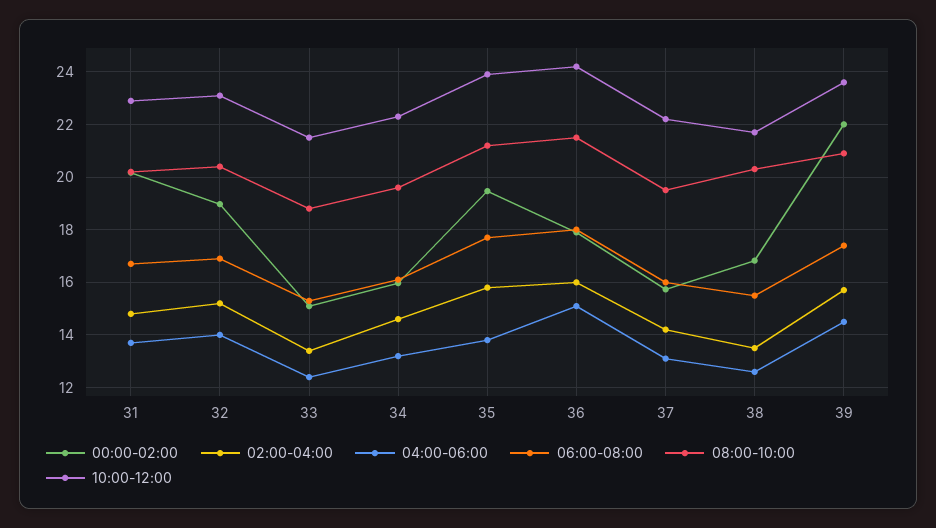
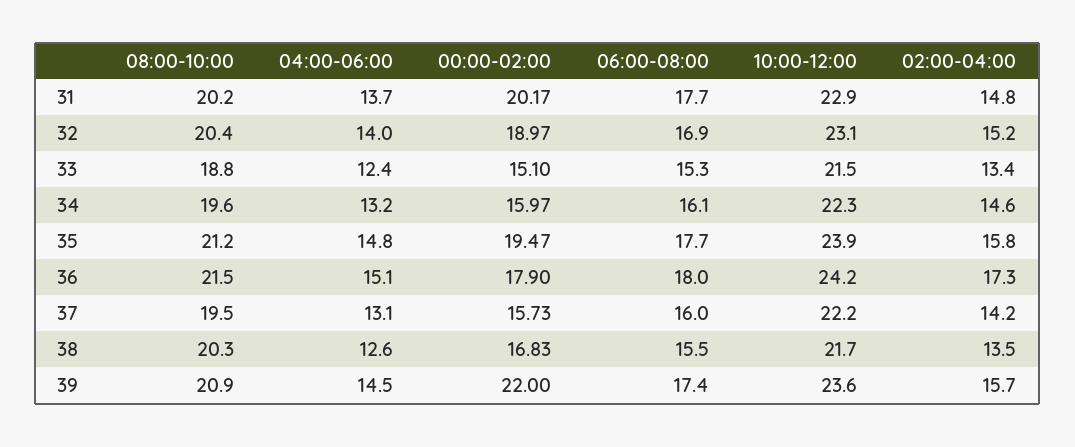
06:00-08:00, 31: 16.75 -> 17.7
04:00-06:00, 35: 13.75 -> 14.8
02:00-04:00, 36: 16 -> 17.3

